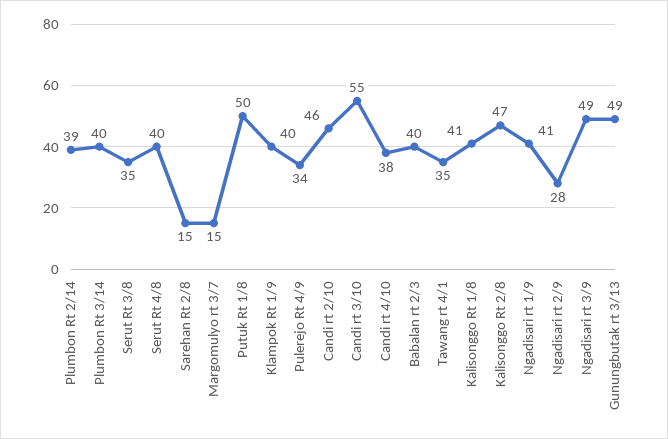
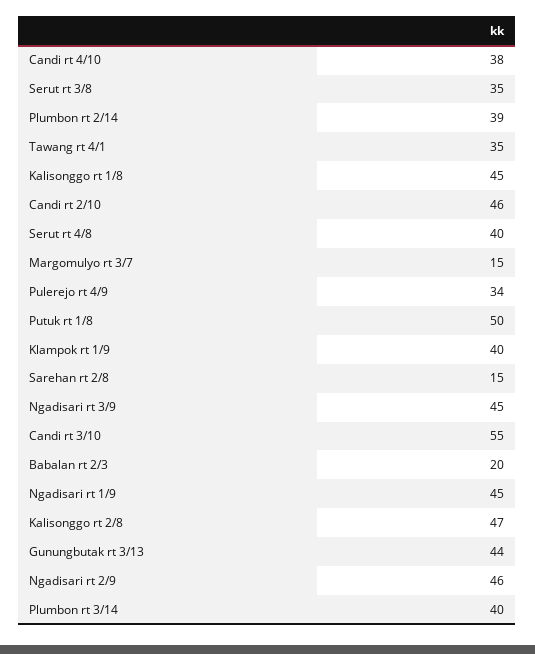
Babalan rt 2/3: 40 -> 20
Kalisonggo Rt 1/8: 41 -> 45
Ngadisari rt 1/9: 41 -> 45
Ngadisari rt 2/9: 28 -> 46
Ngadisari rt 3/9: 49 -> 45
Gunungbutak rt 3/13: 49 -> 44

